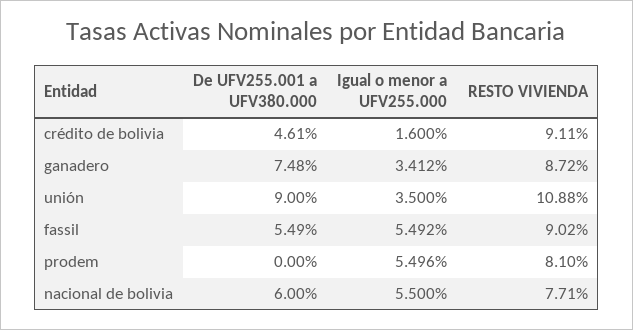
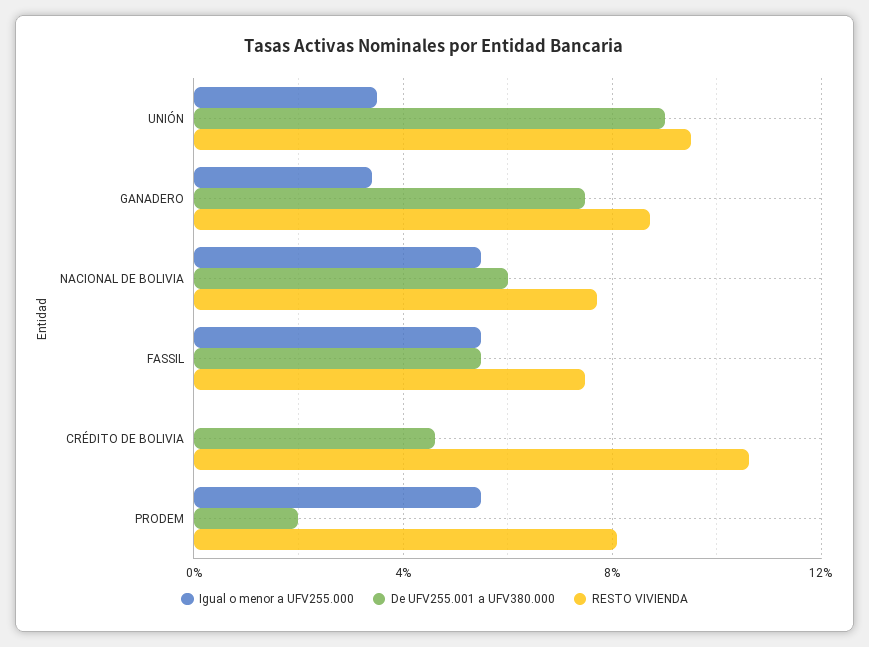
Igual o menor a UFV255.000, crédito de bolivia: 1.6 -> 0
RESTO VIVIENDA, crédito de bolivia: 9.11 -> 10.5
RESTO VIVIENDA, unión: 10.88 -> 9.5
RESTO VIVIENDA, fassil: 9.02 -> 7.5
De UFV255.001 a UFV380.000, prodem: 0 -> 2

